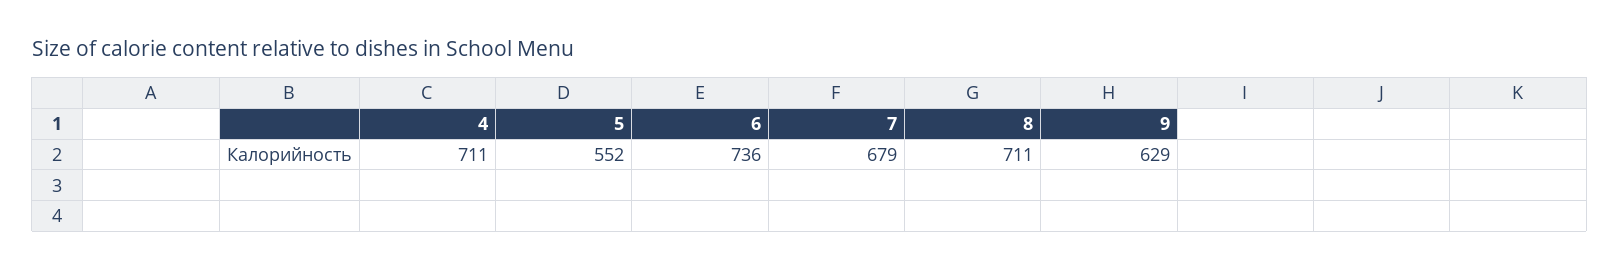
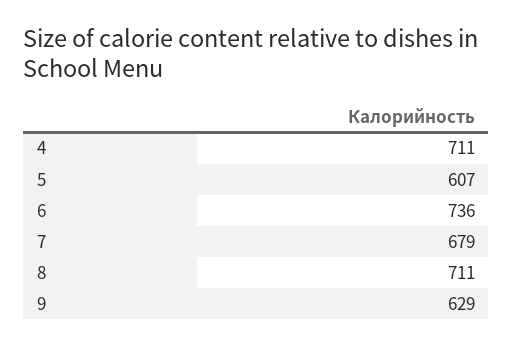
5: 552 -> 607

